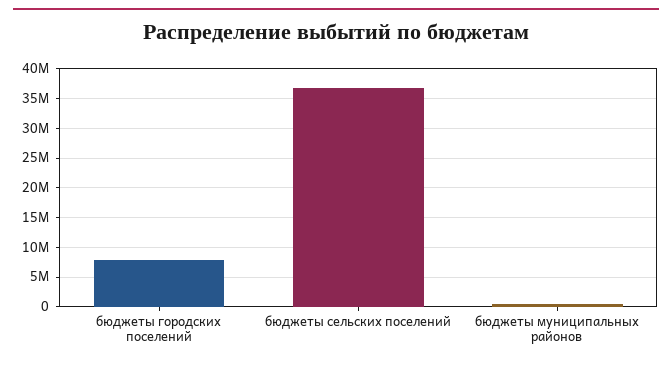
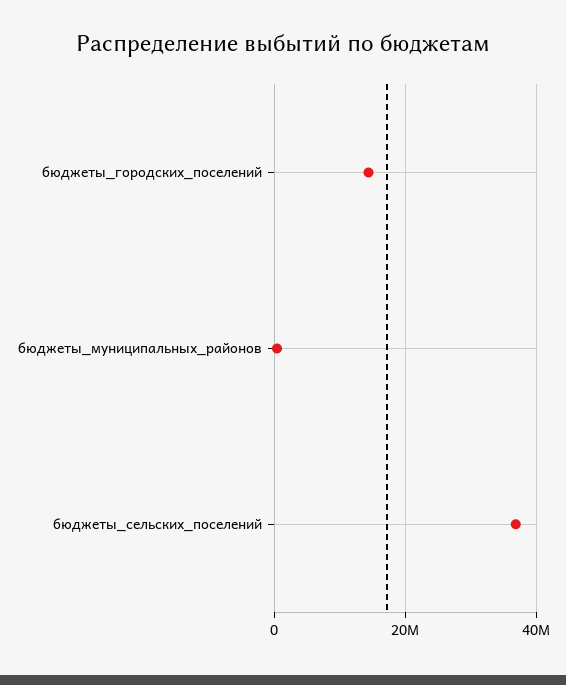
бюджеты городских поселений: 7500000 -> 14000000

